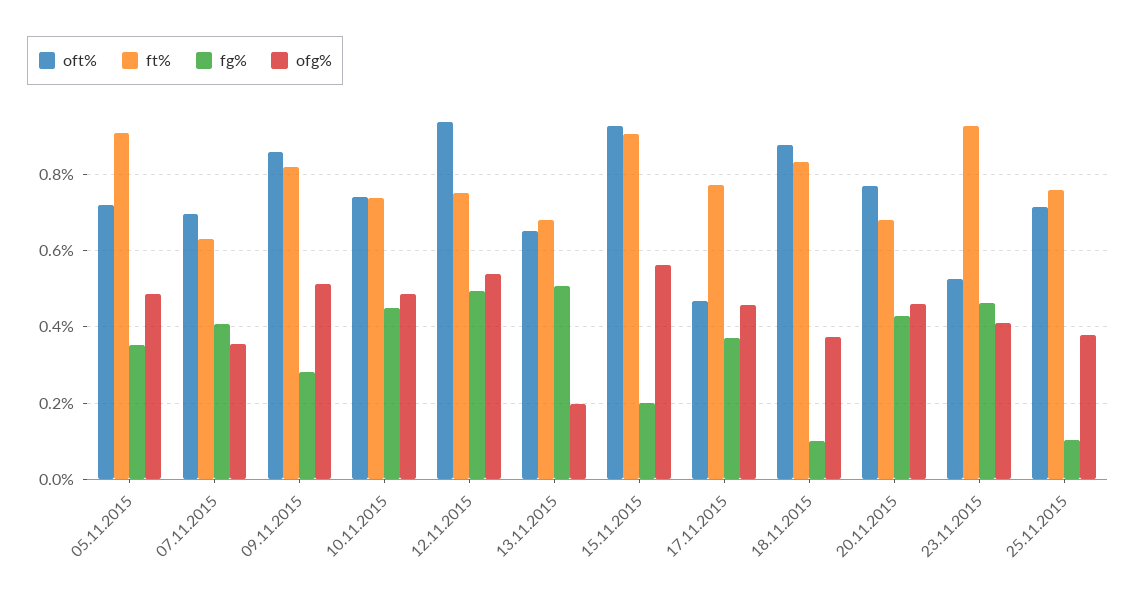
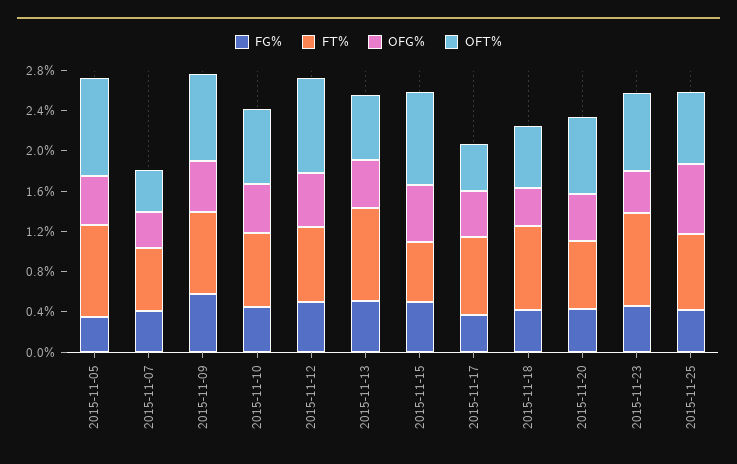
oft%, 05.11.2015: 0.72 -> 1
oft%, 07.11.2015: 0.7 -> 0.4
fg%, 09.11.2015: 0.28 -> 0.6
ft%, 13.11.2015: 0.68 -> 0.9
ofg%, 13.11.2015: 0.2 -> 0.5
ft%, 15.11.2015: 0.9 -> 0.6
fg%, 15.11.2015: 0.2 -> 0.5
oft%, 18.11.2015: 0.88 -> 0.6
fg%, 18.11.2015: 0.1 -> 0.4
oft%, 23.11.2015: 0.52 -> 0.8
fg%, 25.11.2015: 0.1 -> 0.4
ofg%, 25.11.2015: 0.38 -> 0.7

